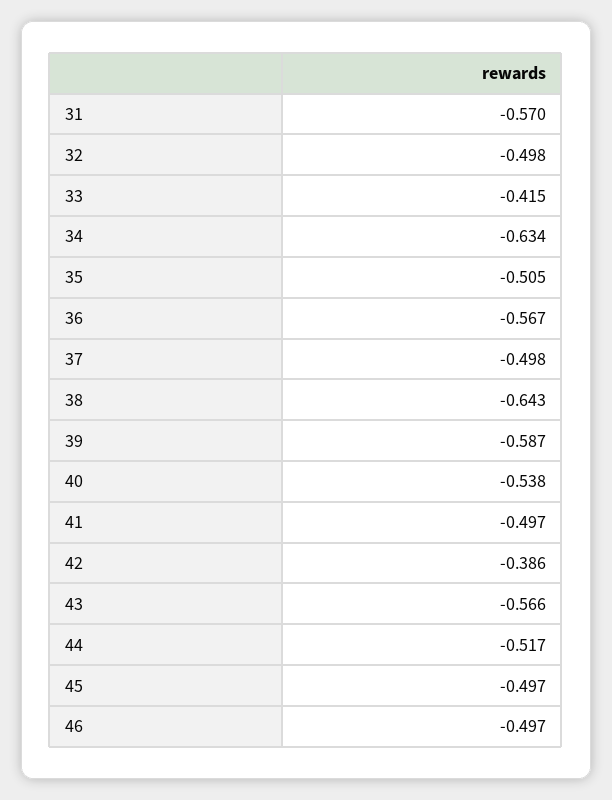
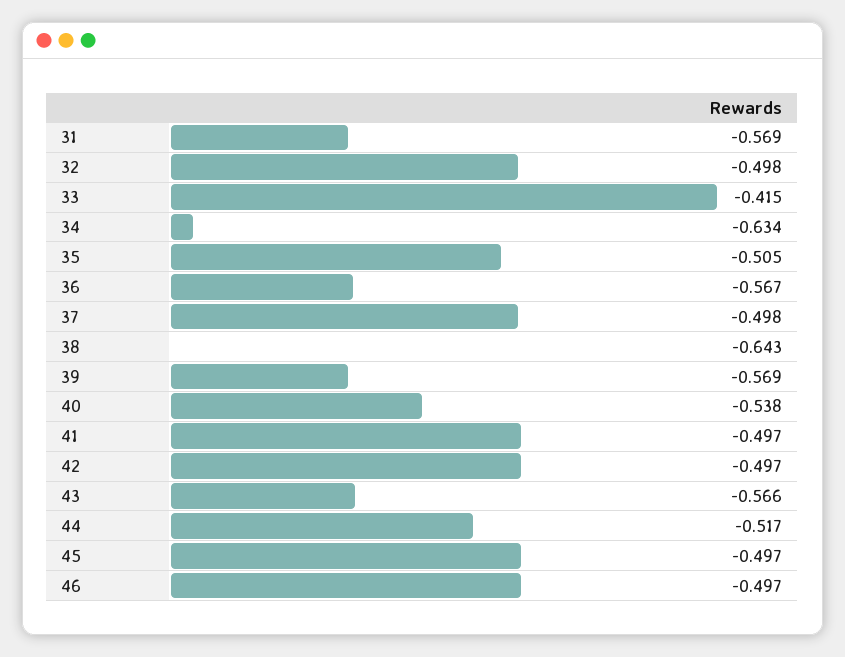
31: -0.57 -> -0.569
39: -0.587 -> -0.569
42: -0.386 -> -0.497

